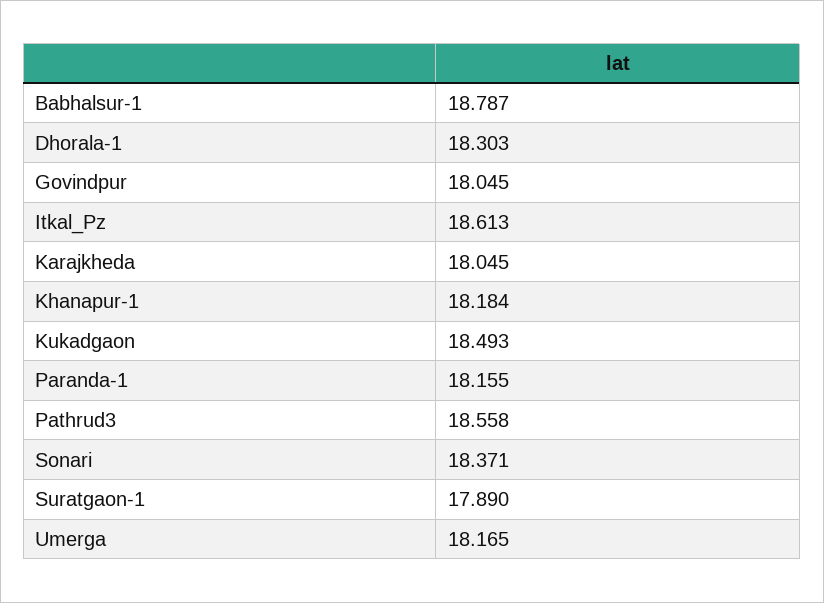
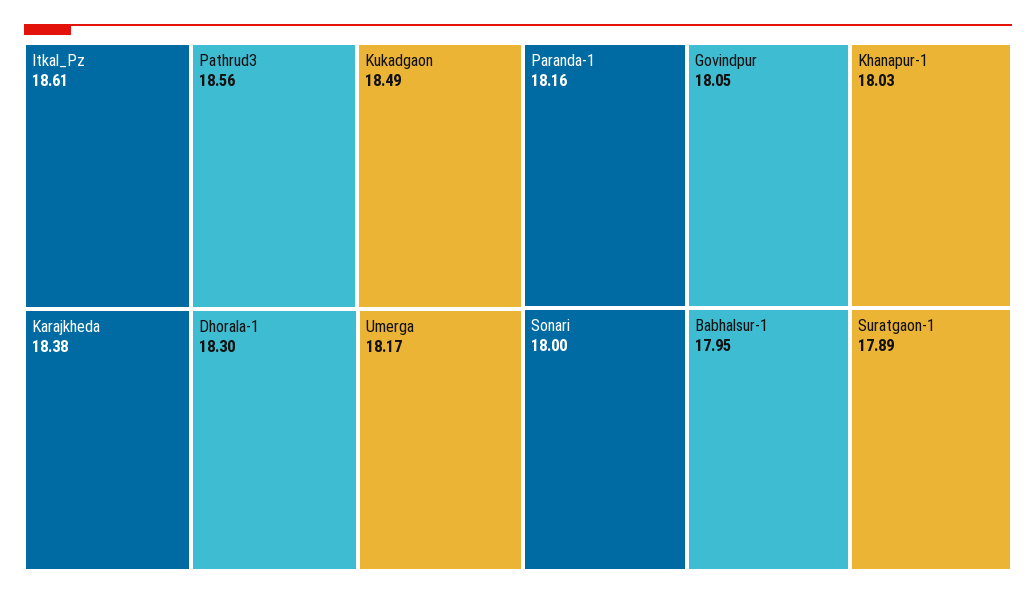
Babhalsur-1: 18.787 -> 17.95
Karajkheda: 18.045 -> 18.38
Khanapur-1: 18.184 -> 18.03
Sonari: 18.371 -> 18

